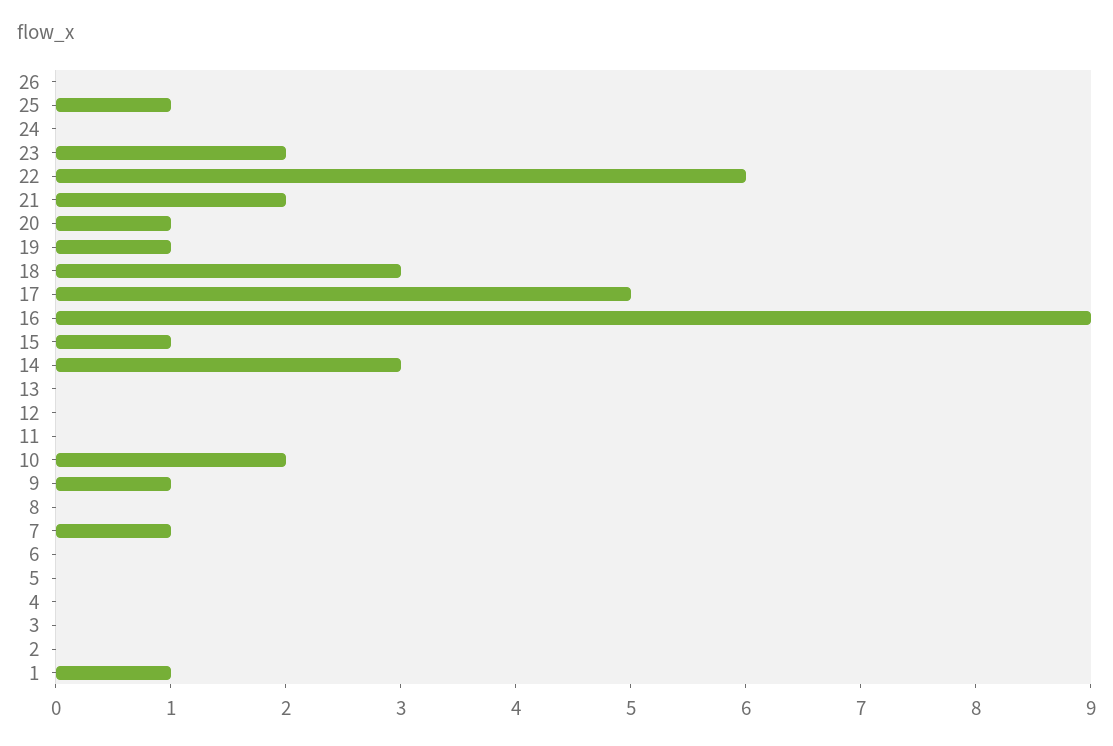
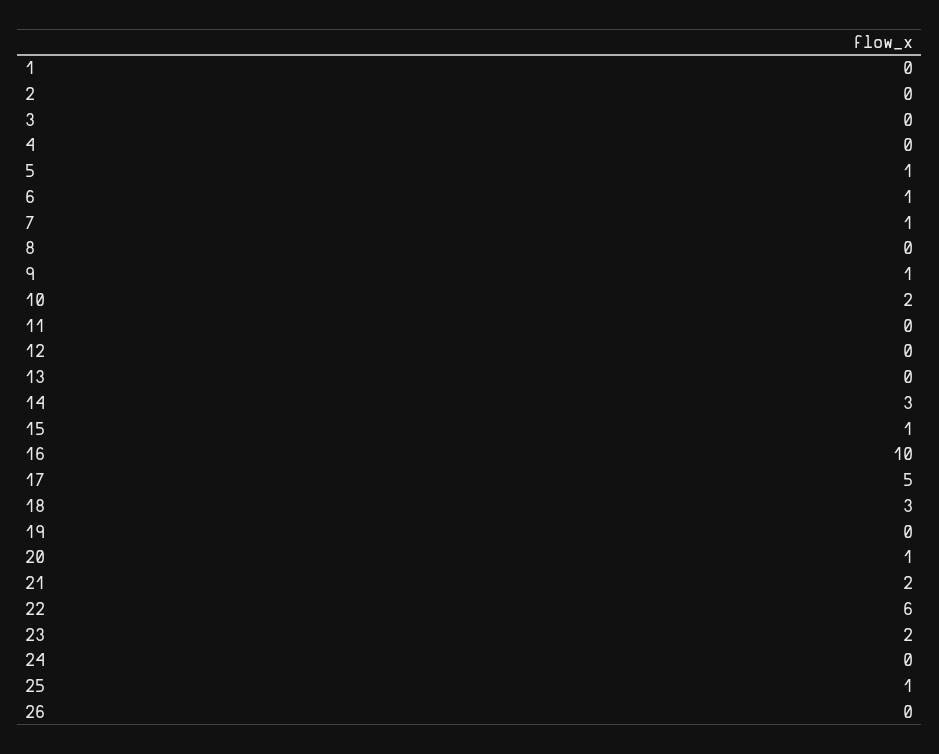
19: 1 -> 0
16: 9 -> 10
6: 0 -> 1
5: 0 -> 1
1: 1 -> 0

